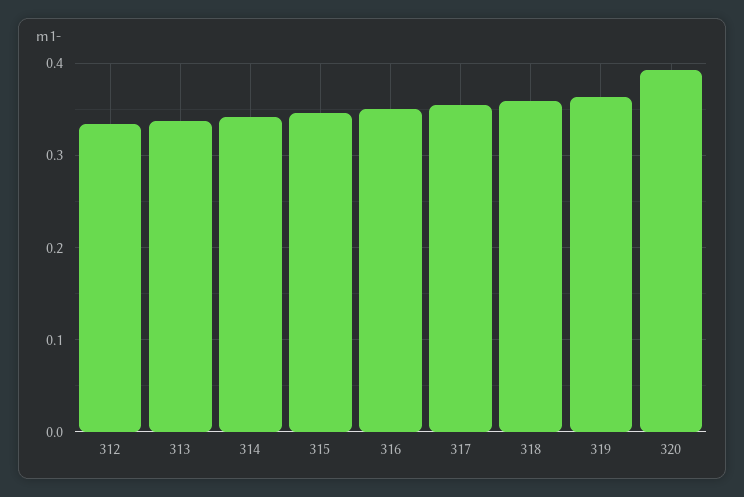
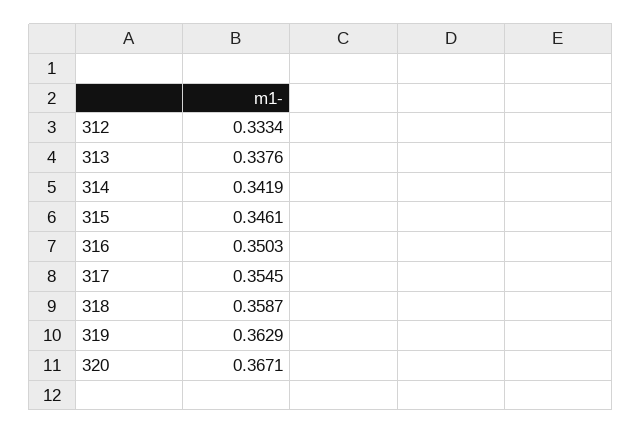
320: 0.39 -> 0.3671

